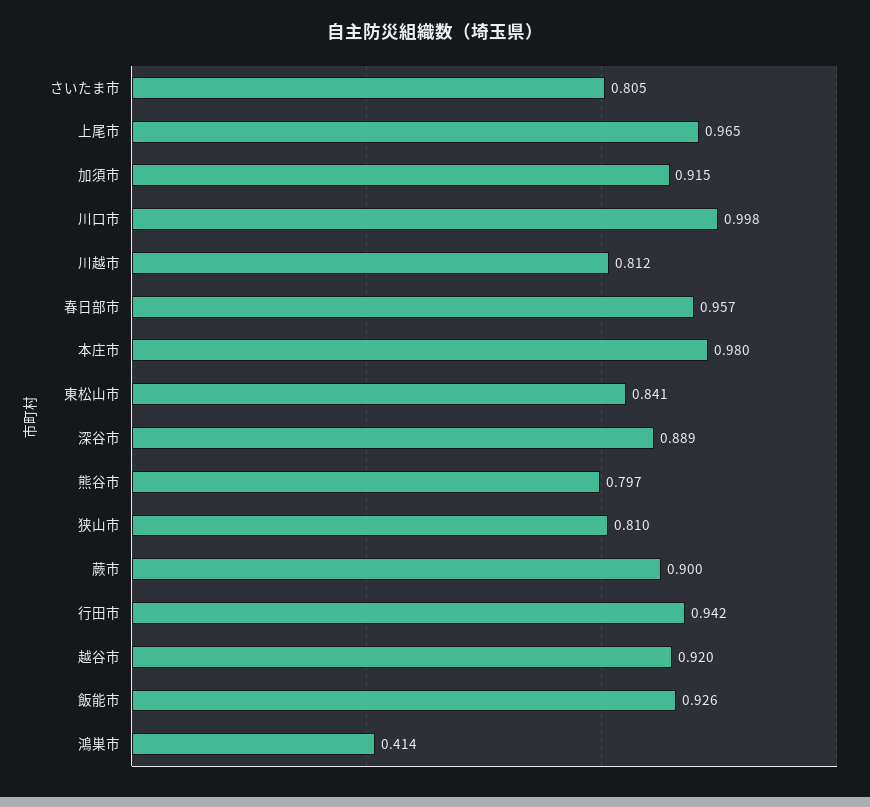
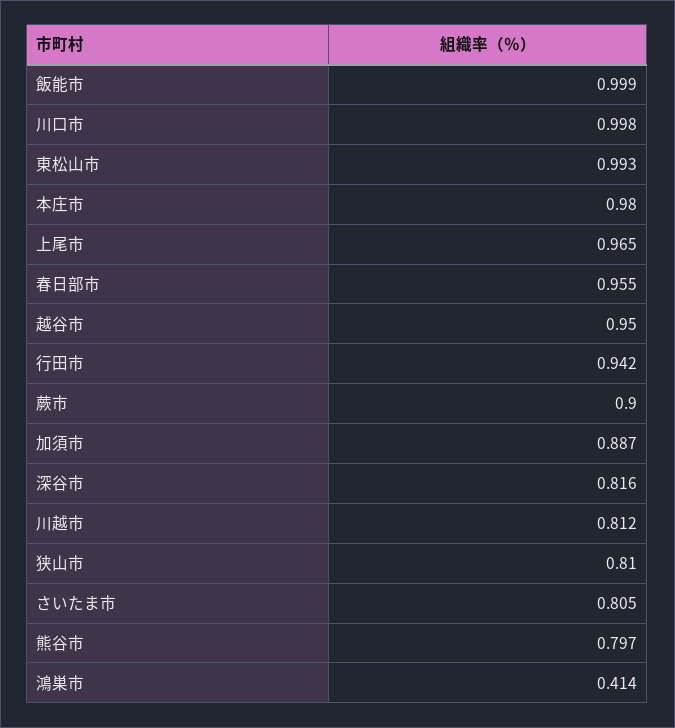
加須市: 0.915 -> 0.887
春日部市: 0.957 -> 0.955
東松山市: 0.841 -> 0.993
深谷市: 0.889 -> 0.816
越谷市: 0.92 -> 0.95
飯能市: 0.926 -> 0.999

